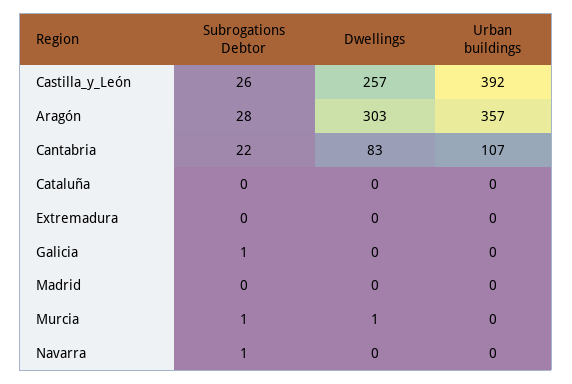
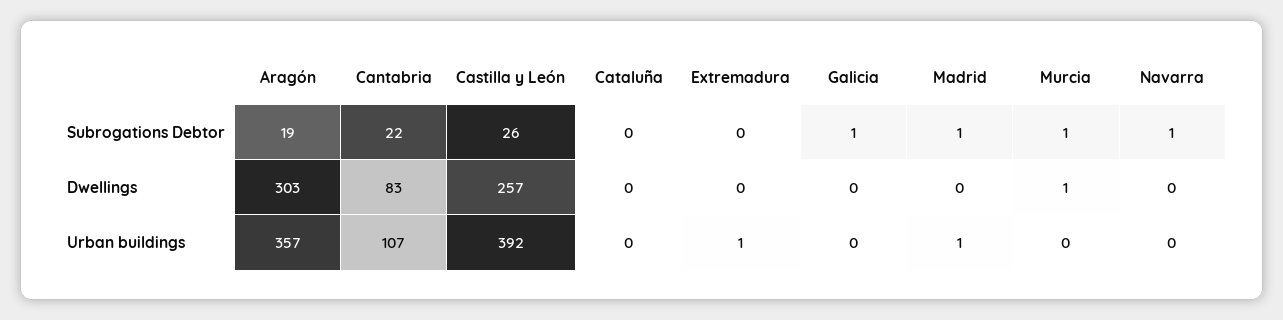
Subrogations Debtor, Aragón: 28 -> 19
Urban buildings, Extremadura: 0 -> 1
Subrogations Debtor, Madrid: 0 -> 1
Urban buildings, Madrid: 0 -> 1

